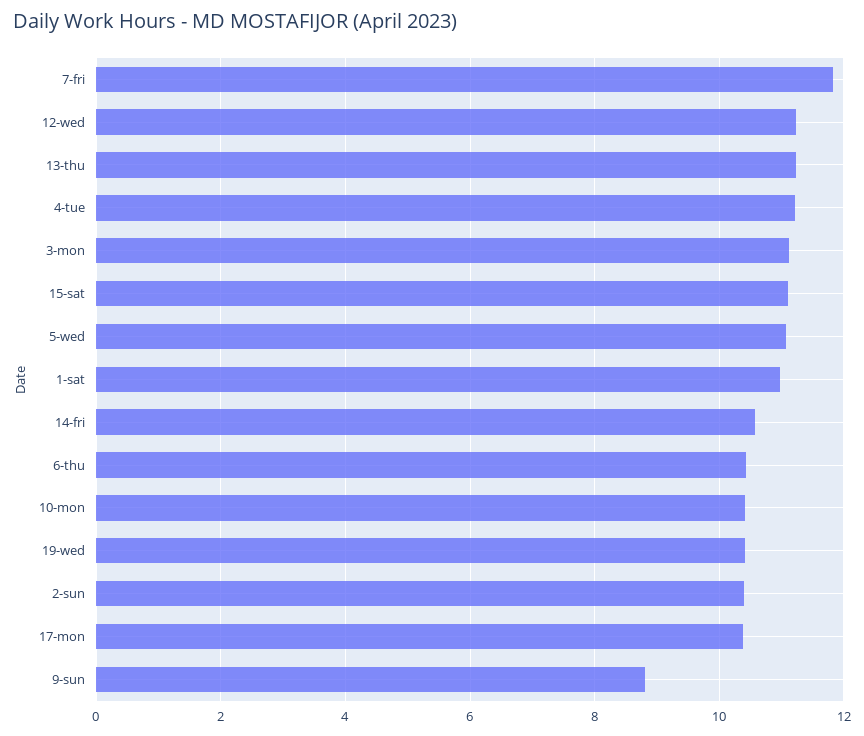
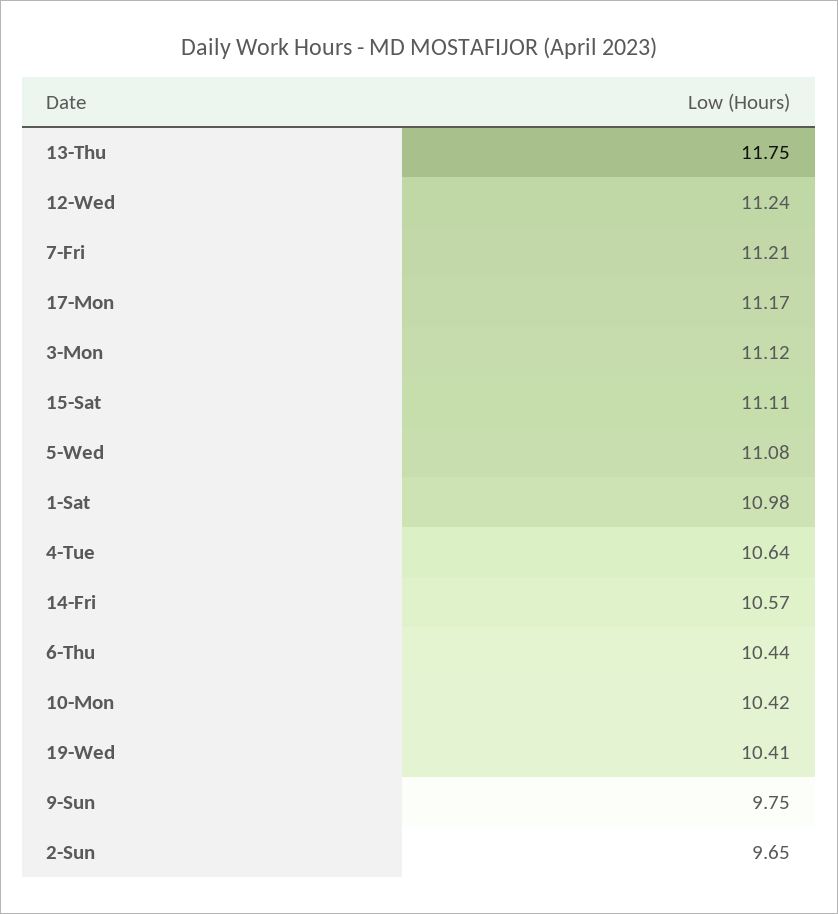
7-fri: 11.8 -> 11.21
13-thu: 11.2 -> 11.75
4-tue: 11.2 -> 10.64
2-sun: 10.4 -> 9.65
17-mon: 10.4 -> 11.17
9-sun: 8.8 -> 9.75

